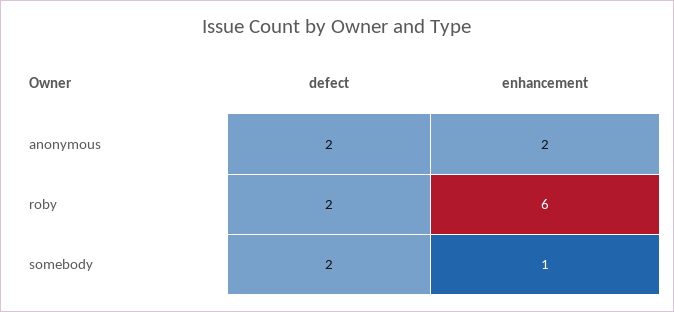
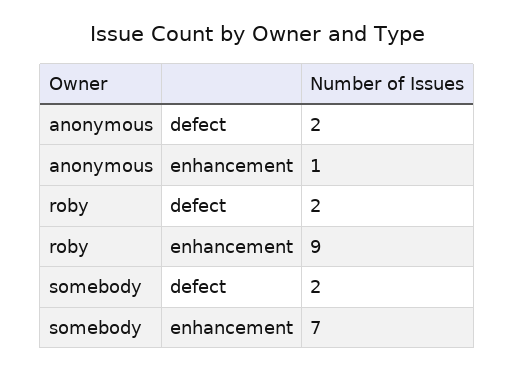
enhancement, anonymous: 2 -> 1
enhancement, roby: 6 -> 9
enhancement, somebody: 1 -> 7

